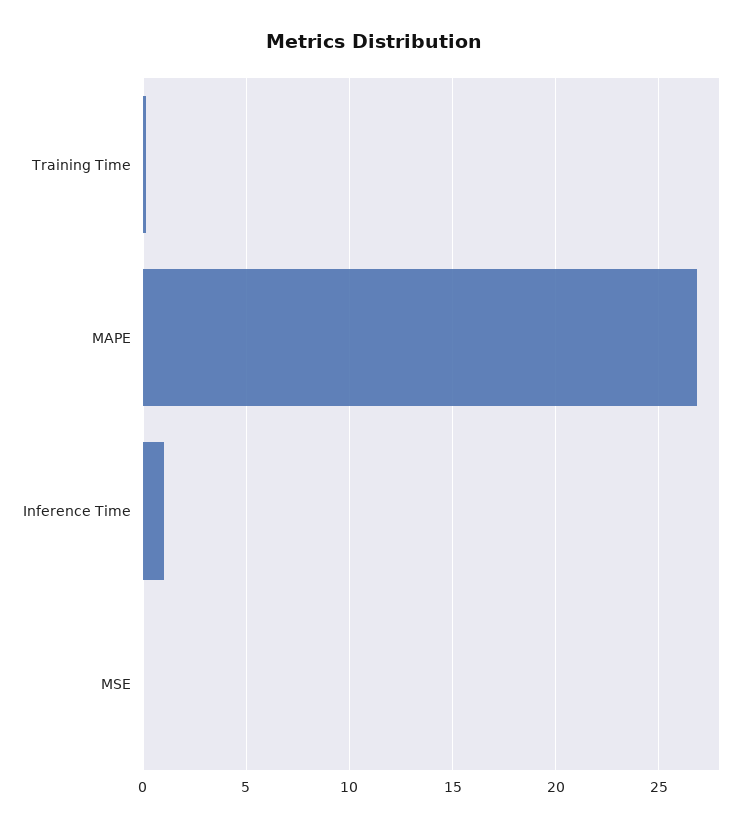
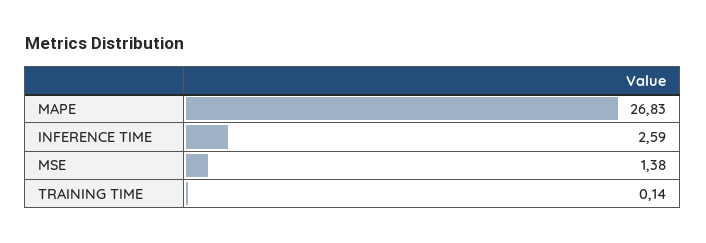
Inference Time: 1 -> 2.59
MSE: 0 -> 1.38

